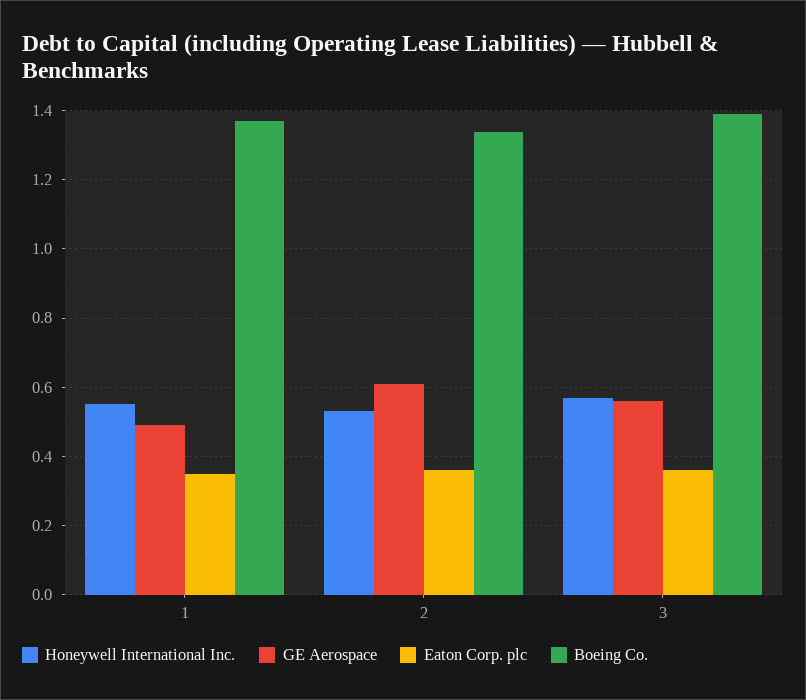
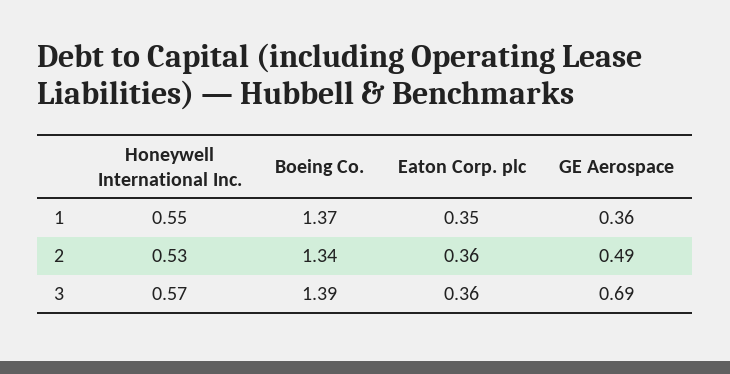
GE Aerospace, 1: 0.5 -> 0.36
GE Aerospace, 2: 0.6 -> 0.49
GE Aerospace, 3: 0.55 -> 0.69

